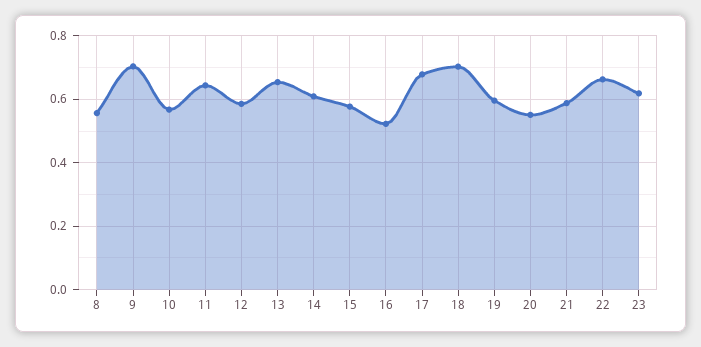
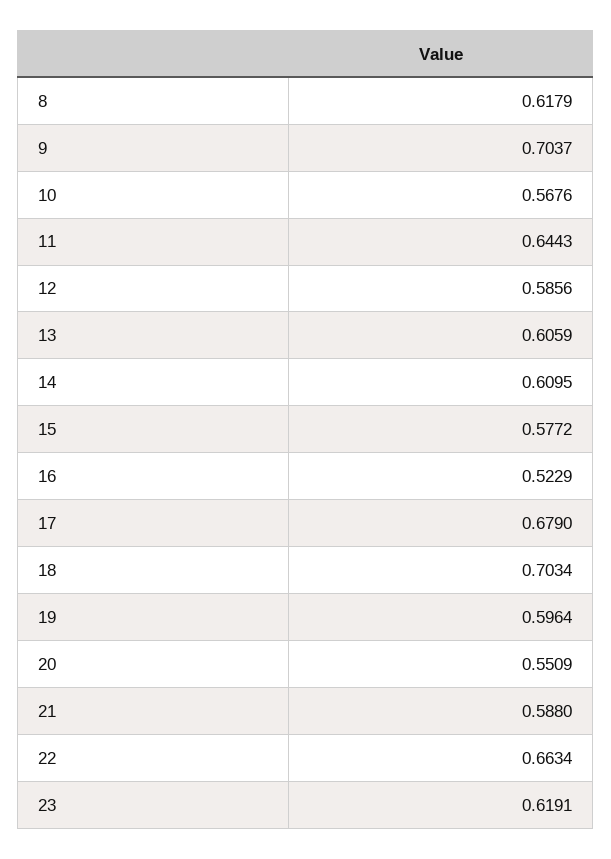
8: 0.56 -> 0.6179
13: 0.66 -> 0.6059

